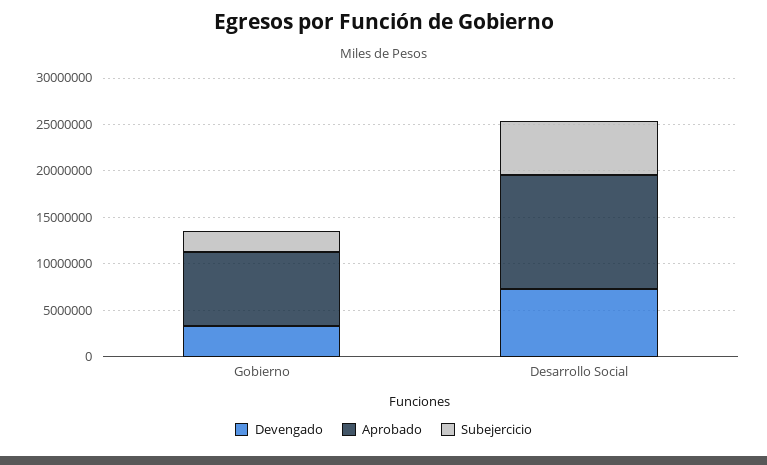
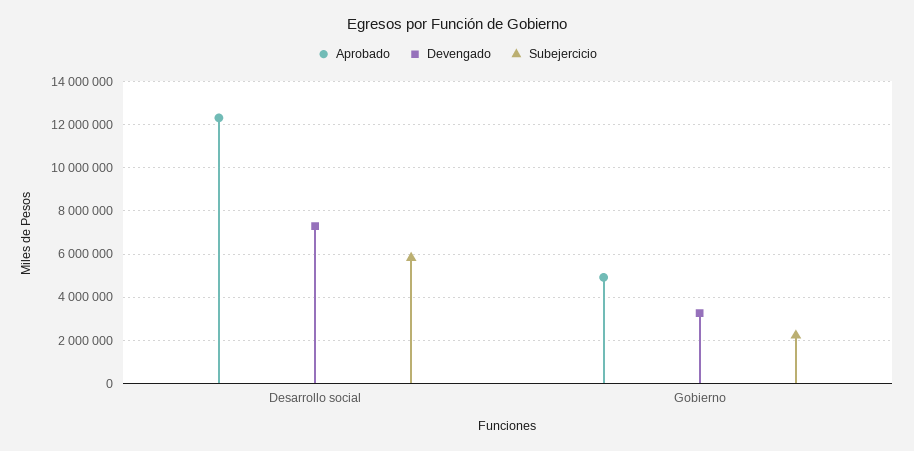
Aprobado, Gobierno: 8000000 -> 5000000

